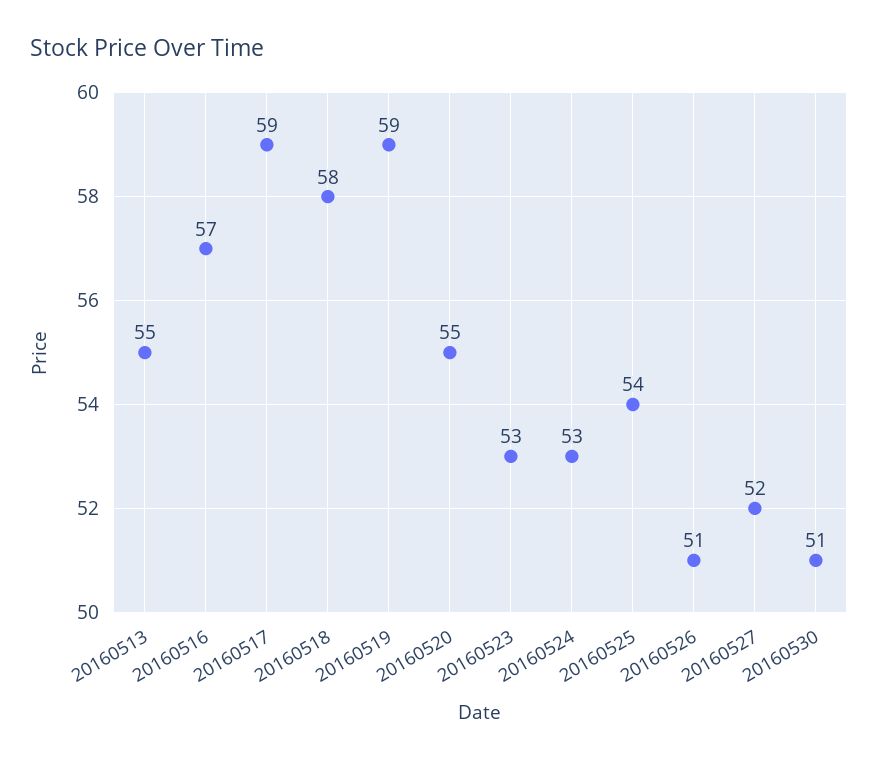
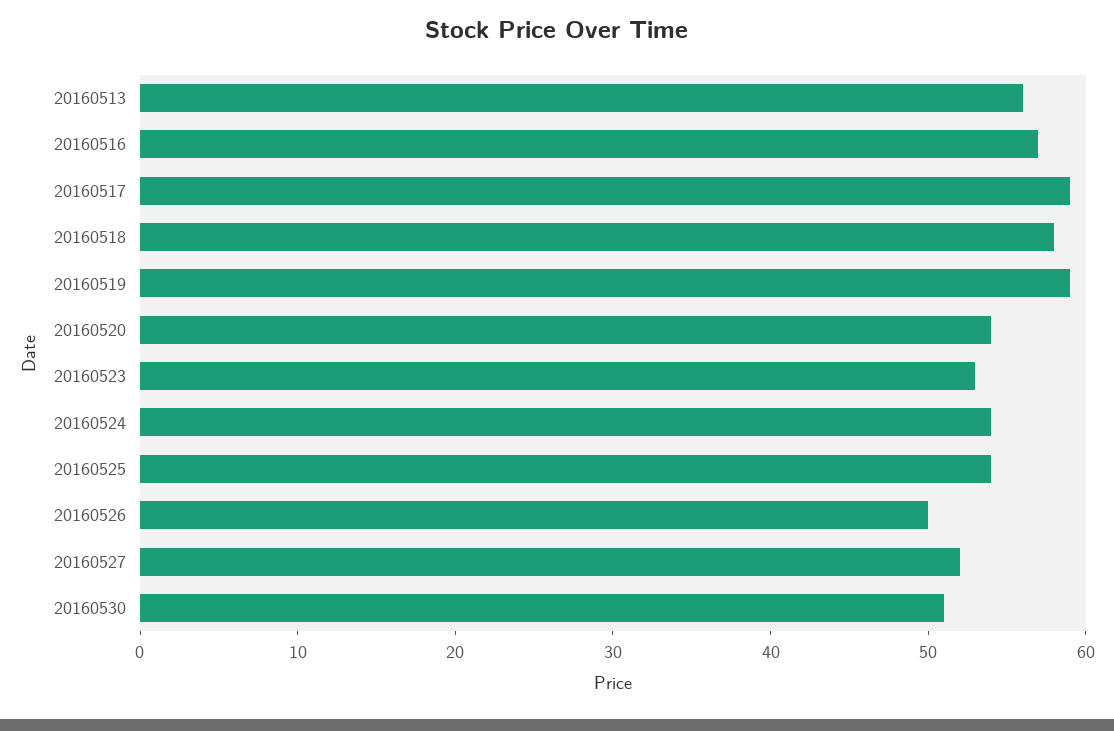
20160513: 55 -> 56
20160520: 55 -> 54
20160524: 53 -> 54
20160526: 51 -> 50

